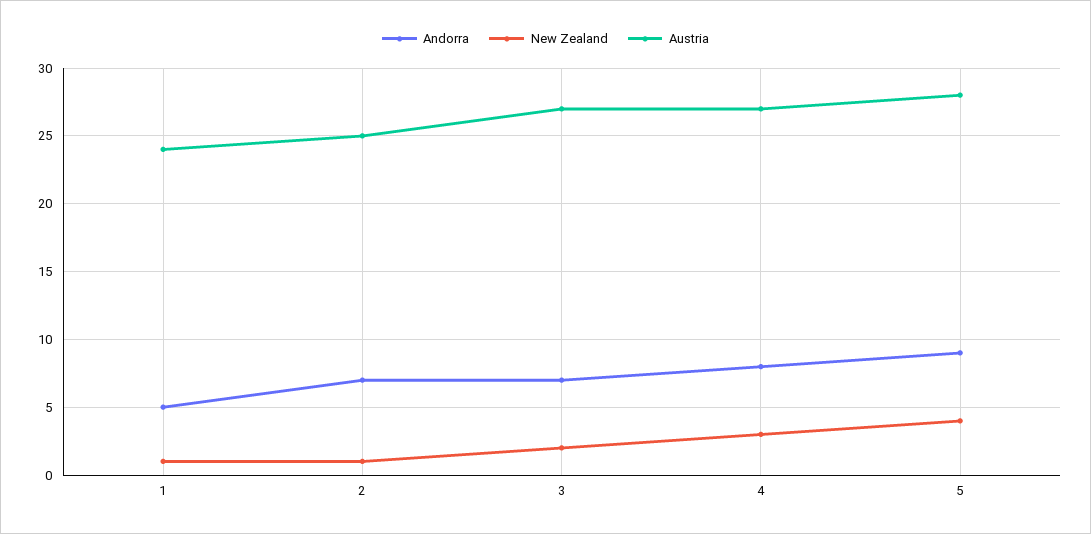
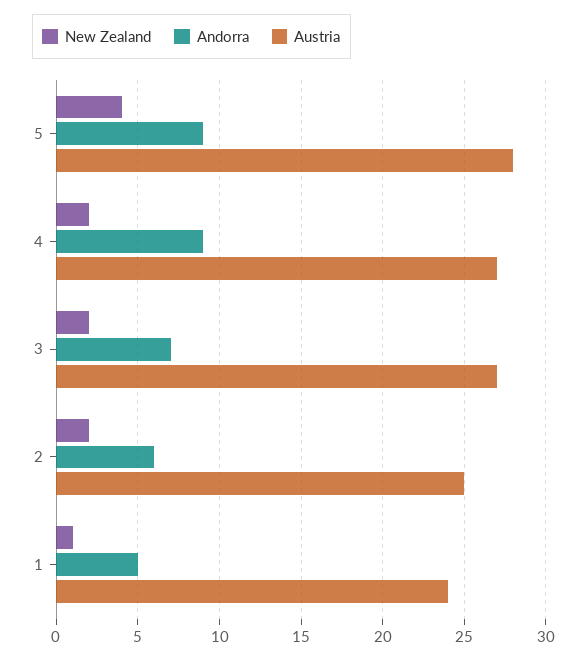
Andorra, 2: 7 -> 6
New Zealand, 2: 1 -> 2
Andorra, 4: 8 -> 9
New Zealand, 4: 3 -> 2

